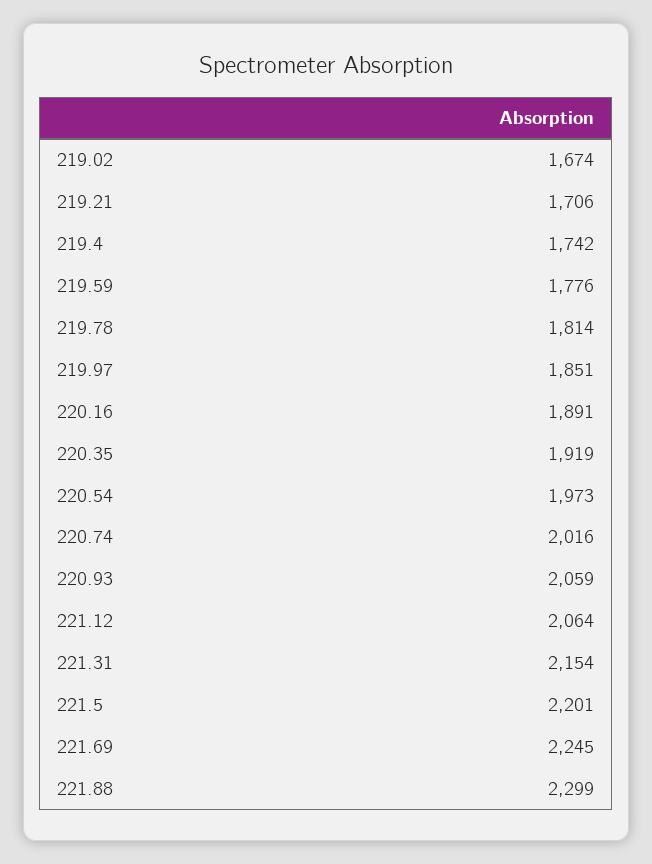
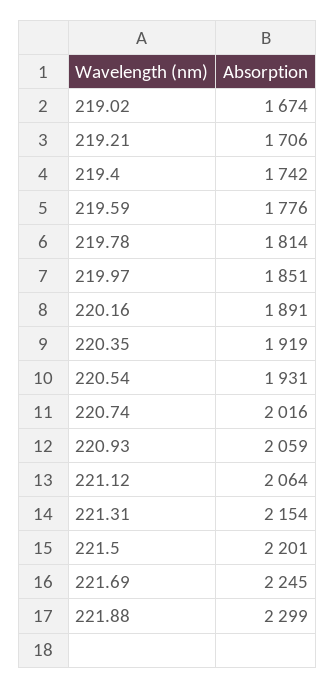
220.54: 1973 -> 1931

